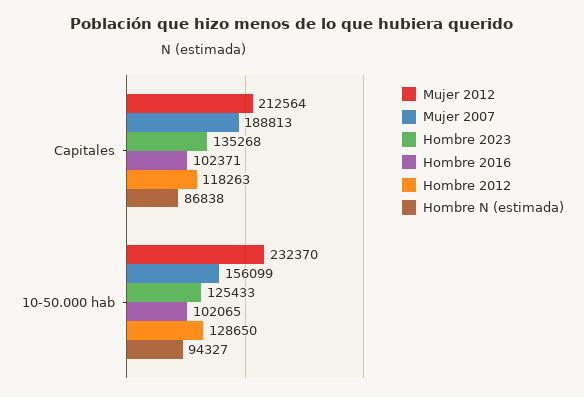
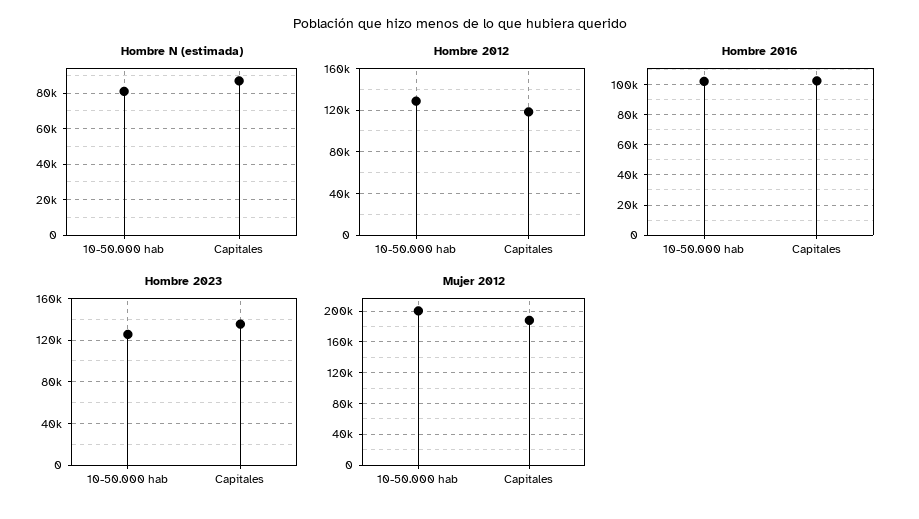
Mujer 2012, Capitales: 212564 -> 190000
Mujer 2007, Capitales: 188813 -> none
Mujer 2012, 10-50.000 hab: 232370 -> 200000
Mujer 2007, 10-50.000 hab: 156099 -> none
Hombre N (estimada), 10-50.000 hab: 94327 -> 80000

